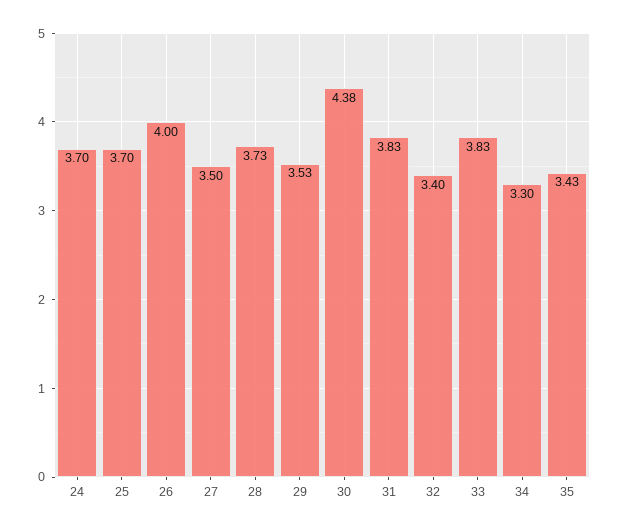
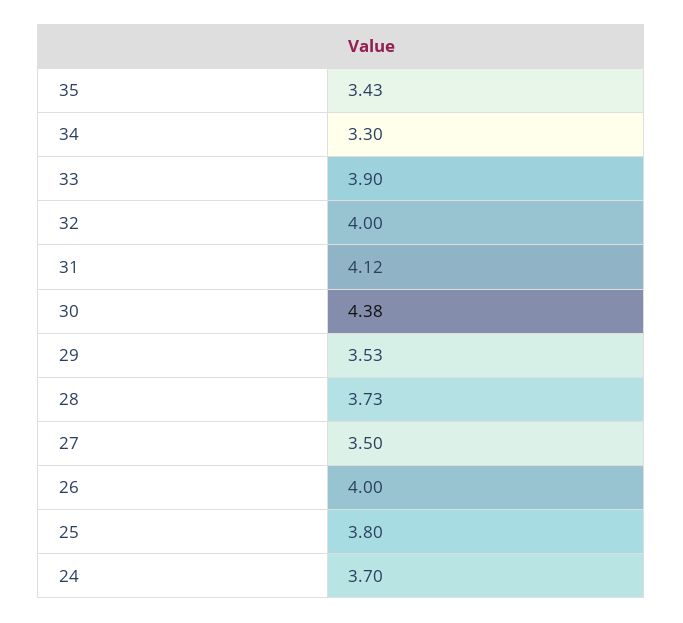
25: 3.7 -> 3.8
31: 3.83 -> 4.12
32: 3.4 -> 4
33: 3.83 -> 3.9

